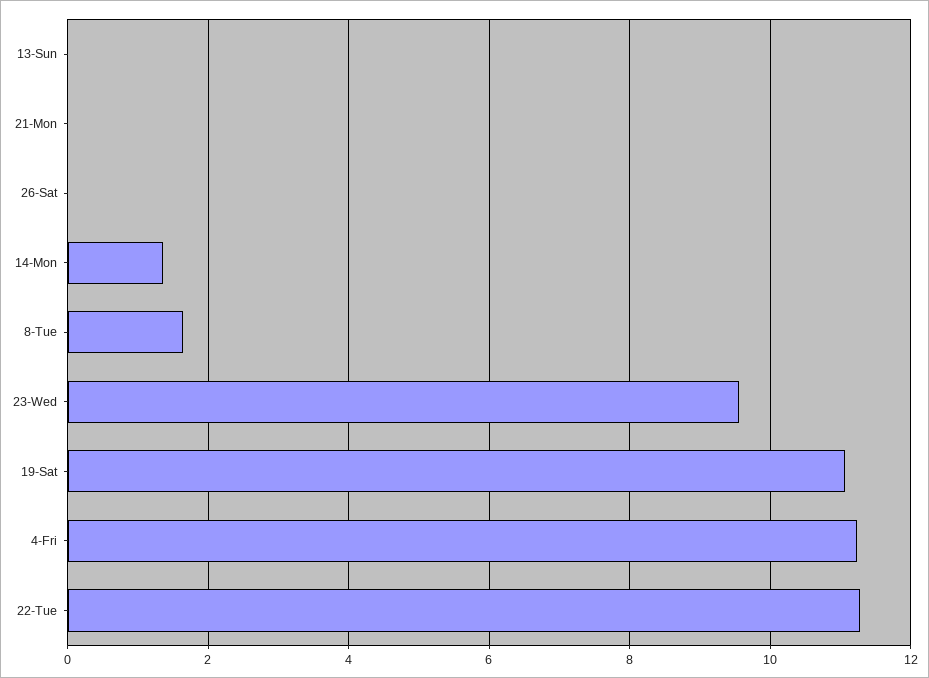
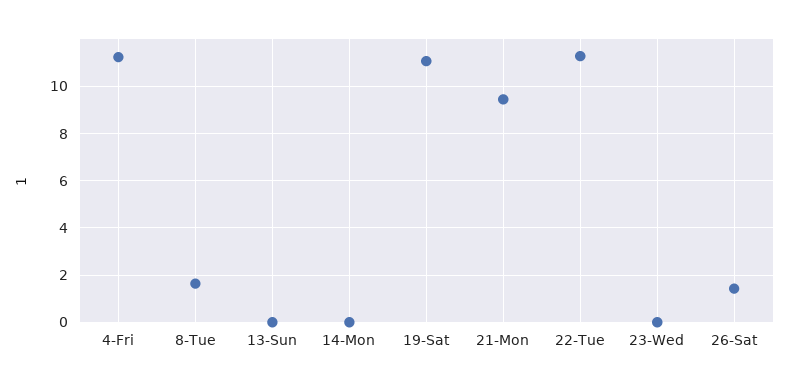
21-Mon: 0 -> 9.5
26-Sat: 0 -> 1.5
14-Mon: 1.4 -> 0
23-Wed: 9.6 -> 0

